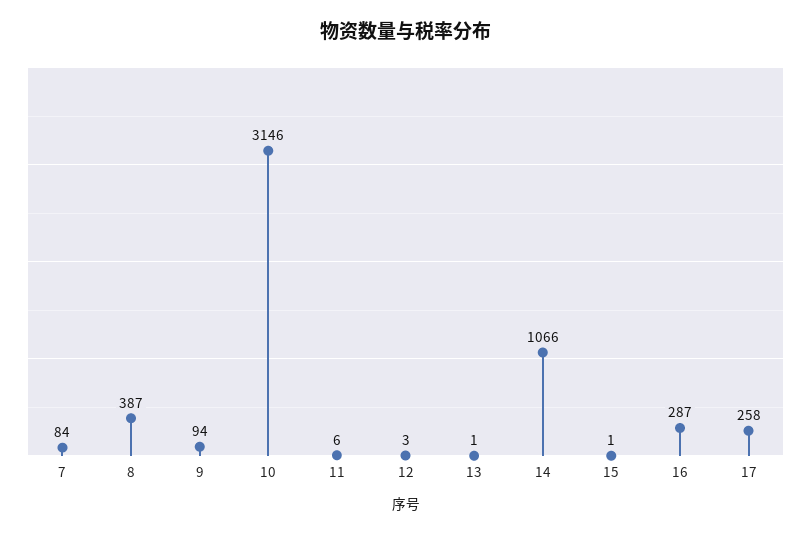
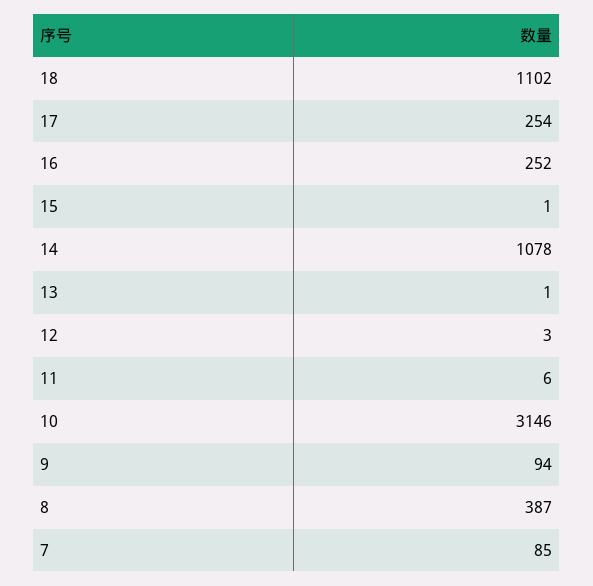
7: 84 -> 85
14: 1066 -> 1078
16: 287 -> 252
17: 258 -> 254
18: none -> 1102

